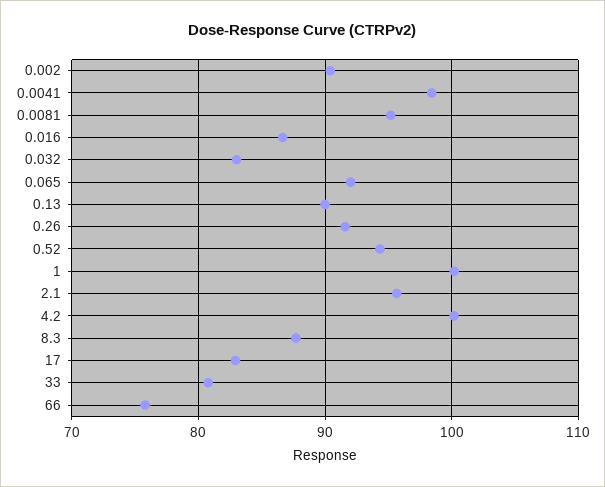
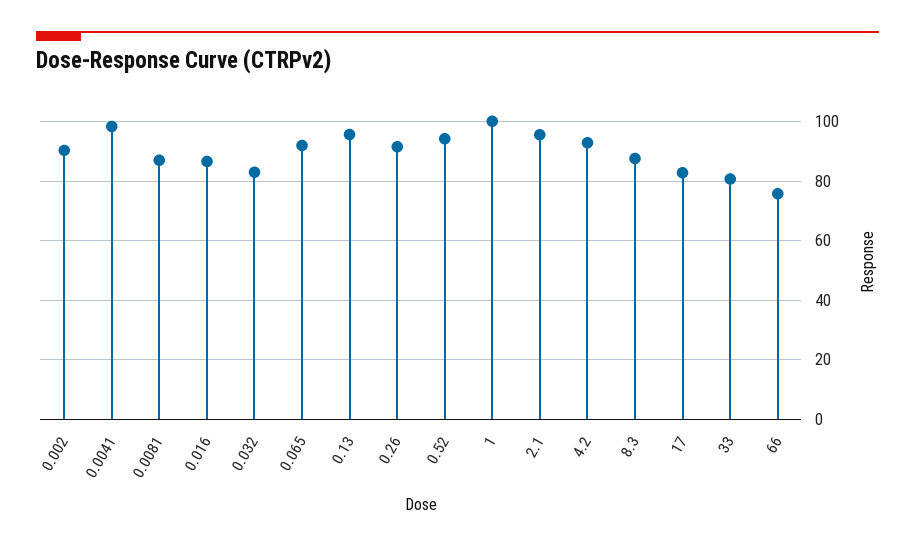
0.0081: 95 -> 87.5
0.13: 90 -> 95
4.2: 100 -> 92.5

